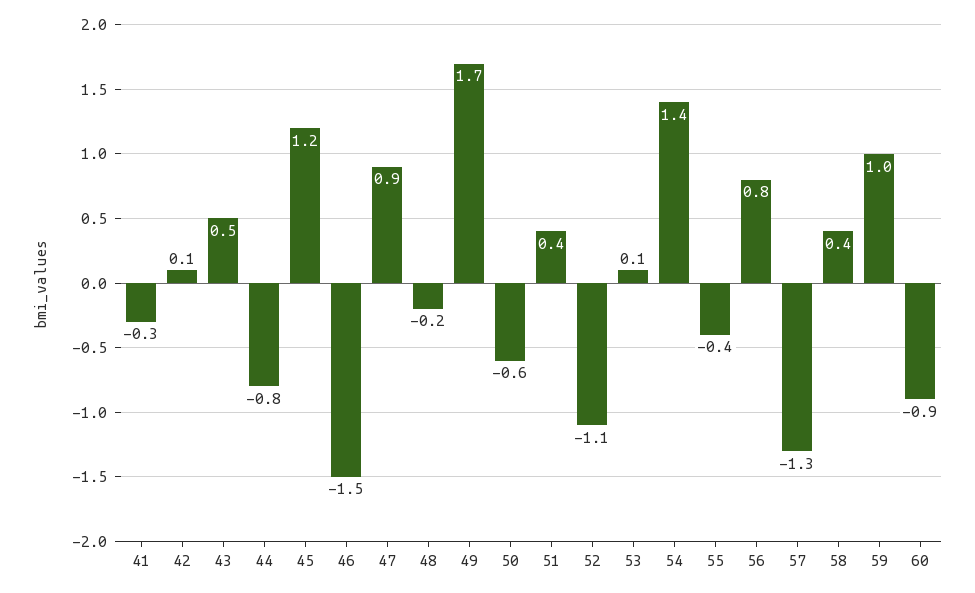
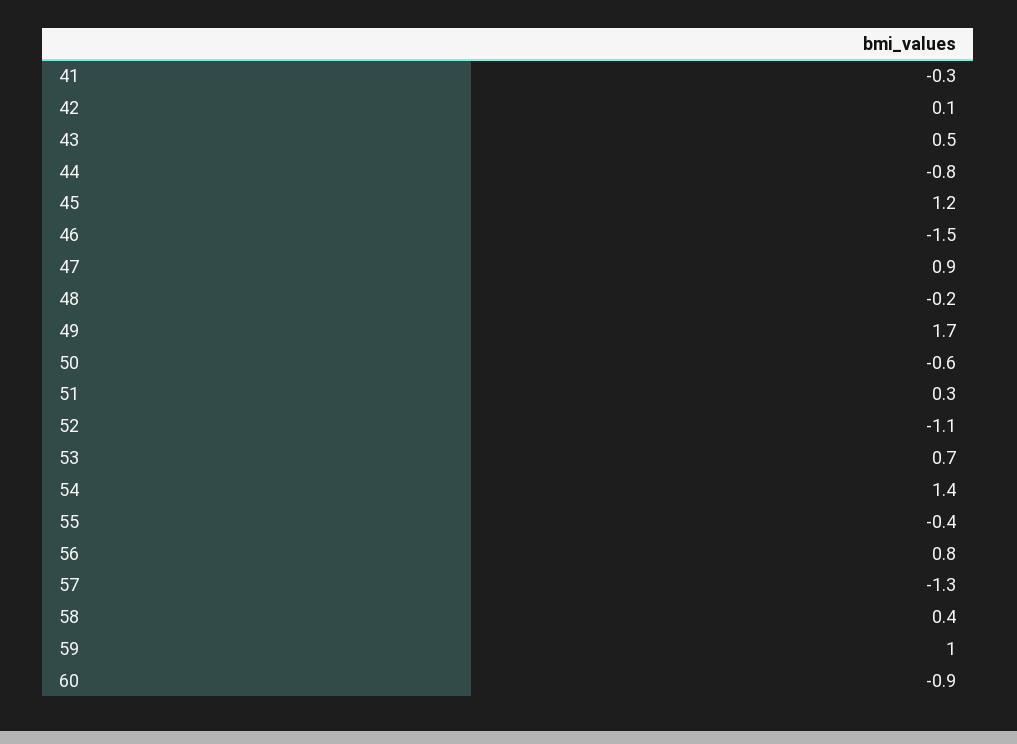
51: 0.4 -> 0.3
53: 0.1 -> 0.7

